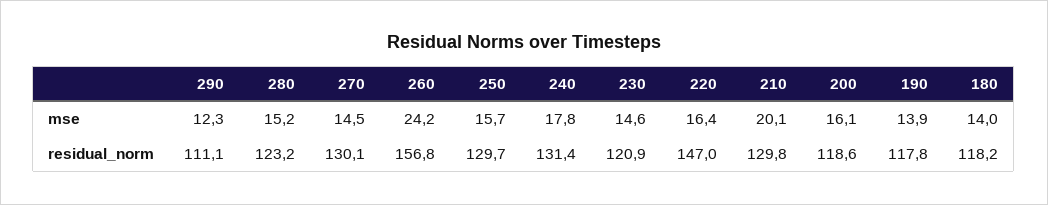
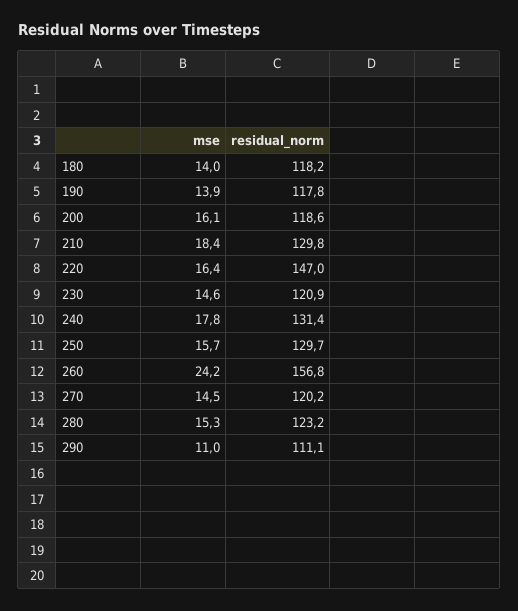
290, mse: 12.3 -> 11
280, mse: 15.2 -> 15.3
210, mse: 20.1 -> 18.4
270, residual_norm: 130.1 -> 120.2

